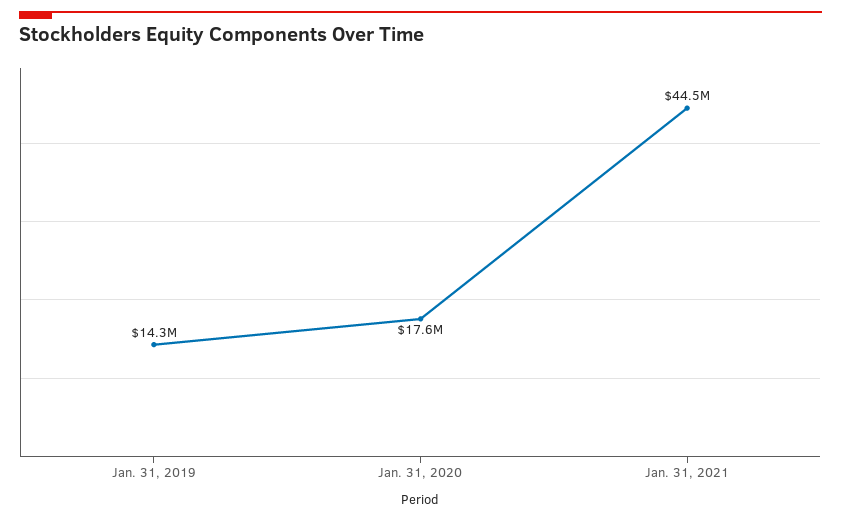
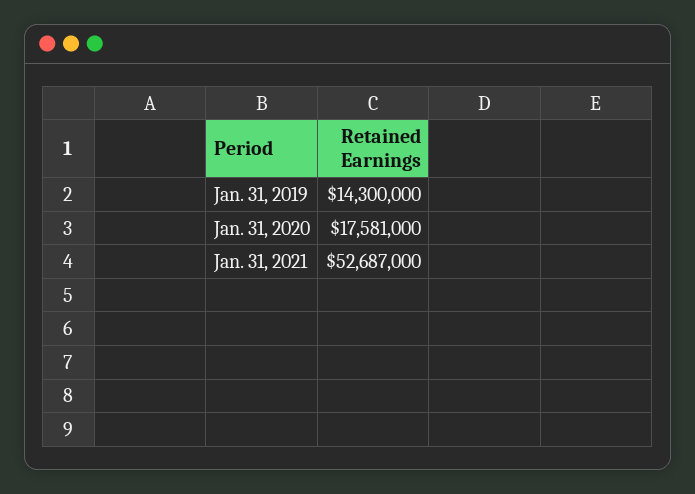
Jan. 31, 2021: 44500000 -> 52687000

